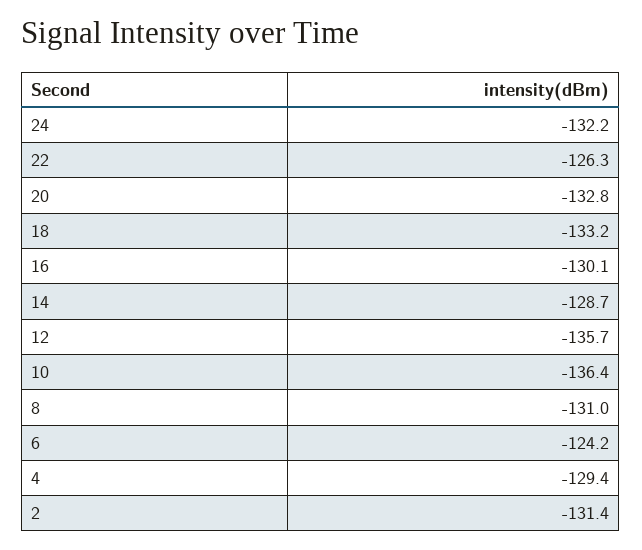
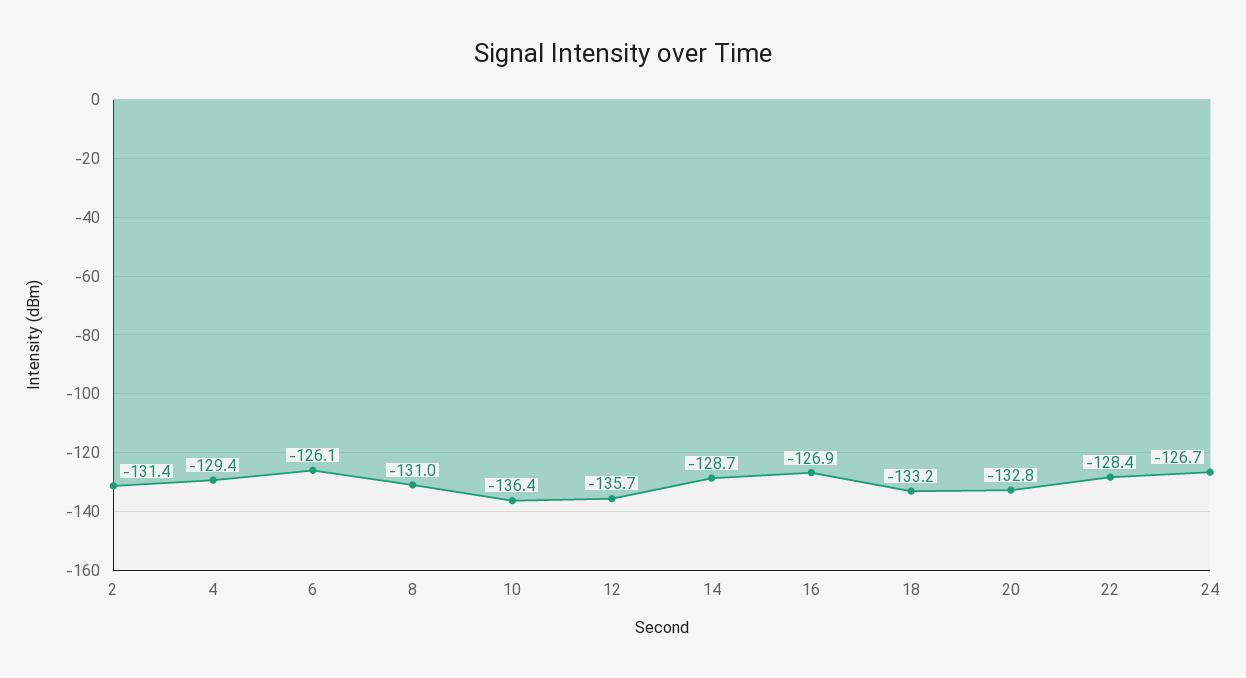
24: -132.2 -> -126.7
22: -126.3 -> -128.4
16: -130.1 -> -126.9
6: -124.2 -> -126.1

